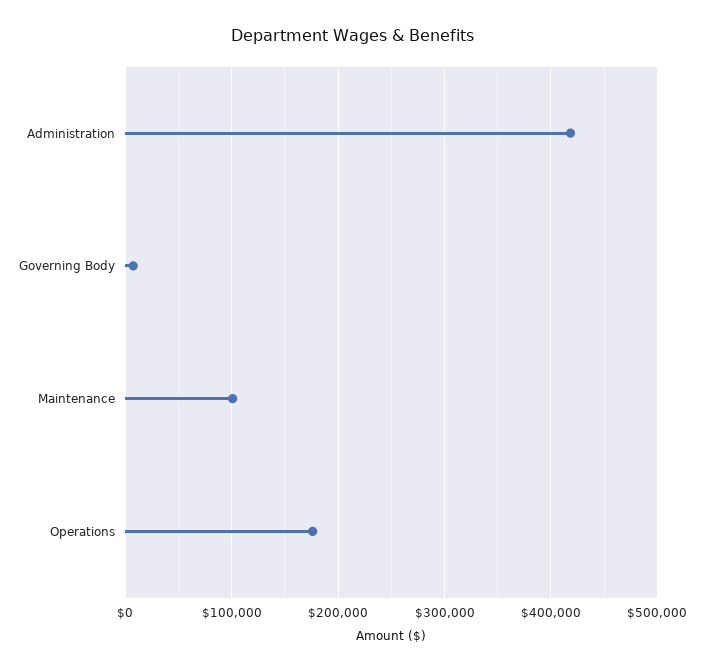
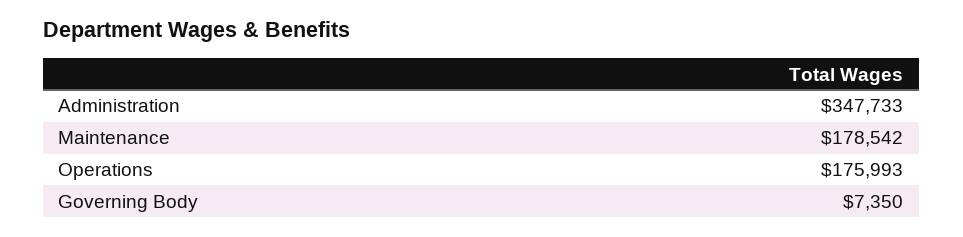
Administration: 420000 -> 347733
Maintenance: 100000 -> 178542

